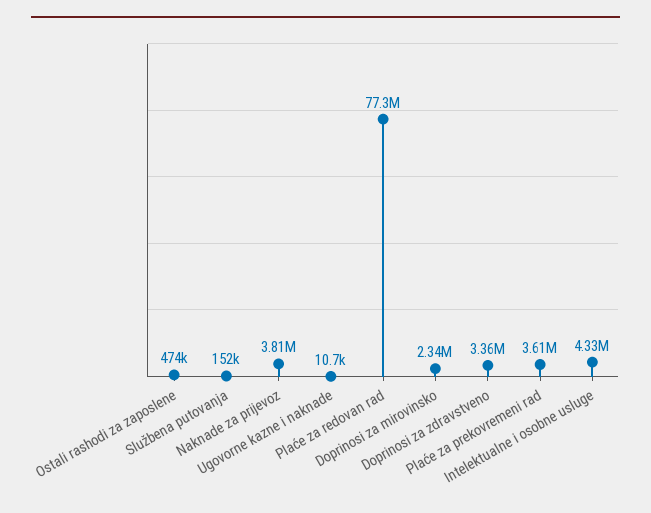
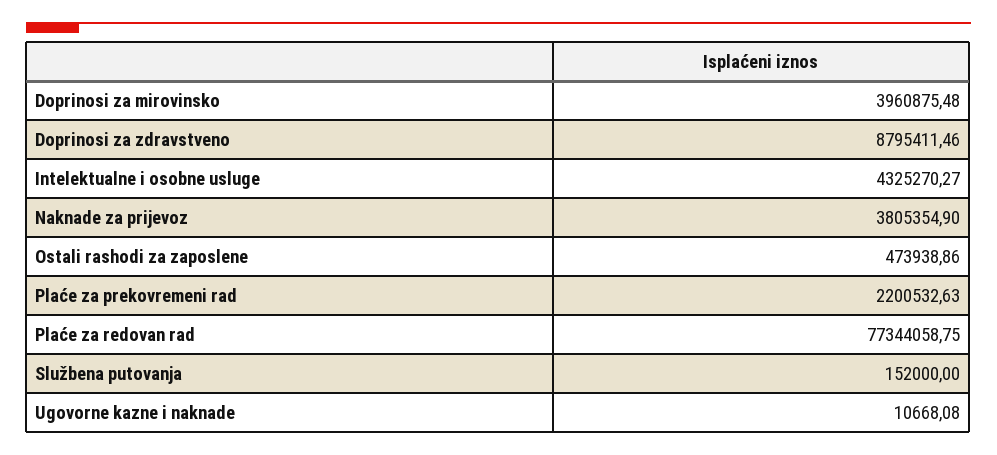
Doprinosi za mirovinsko: 2340000 -> 3960875.48
Doprinosi za zdravstveno: 3360000 -> 8795411.46
Plaće za prekovremeni rad: 3610000 -> 2200532.63

